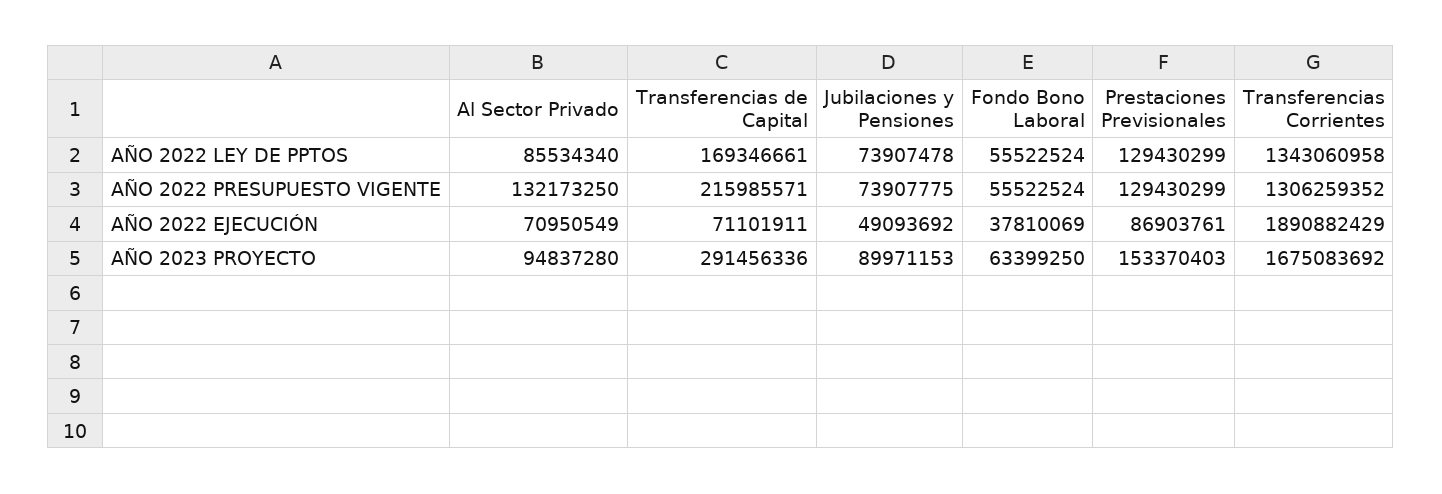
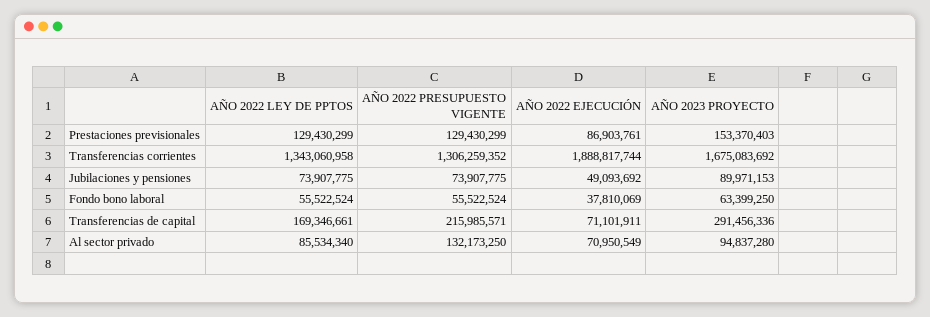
Jubilaciones y Pensiones, AÑO 2022 LEY DE PPTOS: 73907478 -> 73907775
Transferencias Corrientes, AÑO 2022 EJECUCIÓN: 1890882429 -> 1888817744

